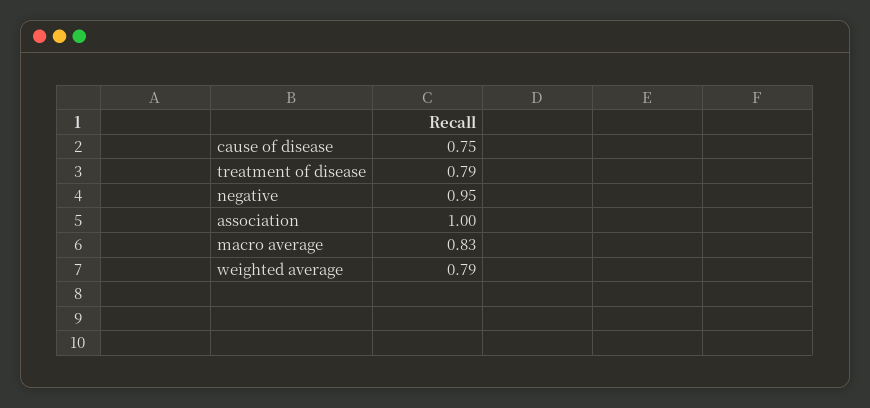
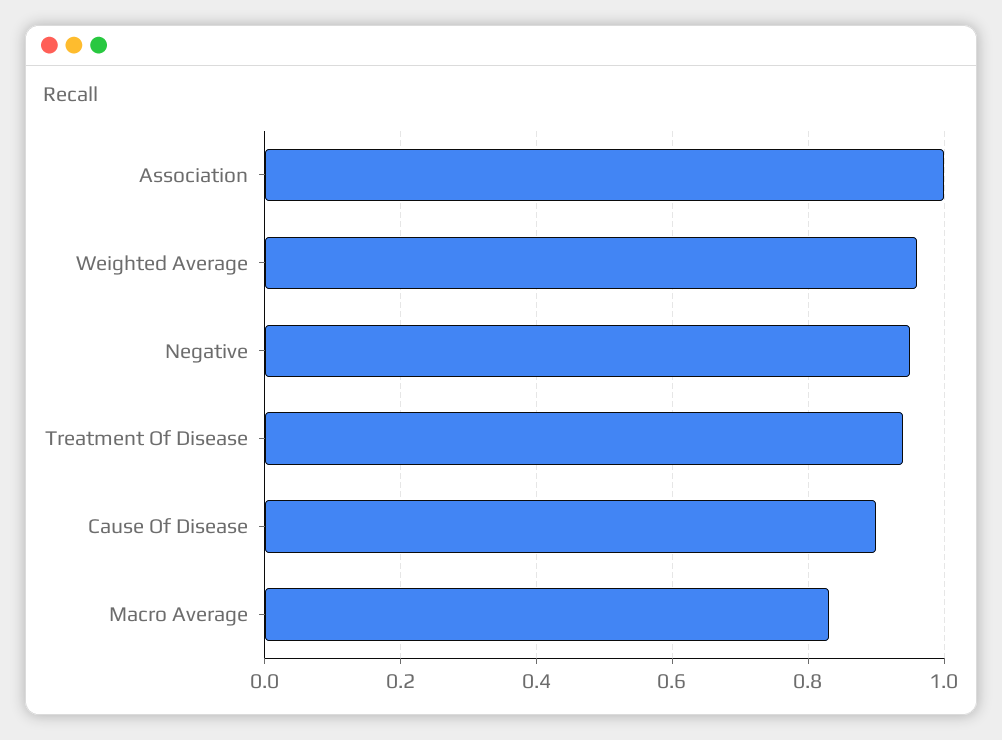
cause of disease: 0.75 -> 0.9
treatment of disease: 0.79 -> 0.95
weighted average: 0.79 -> 0.95

